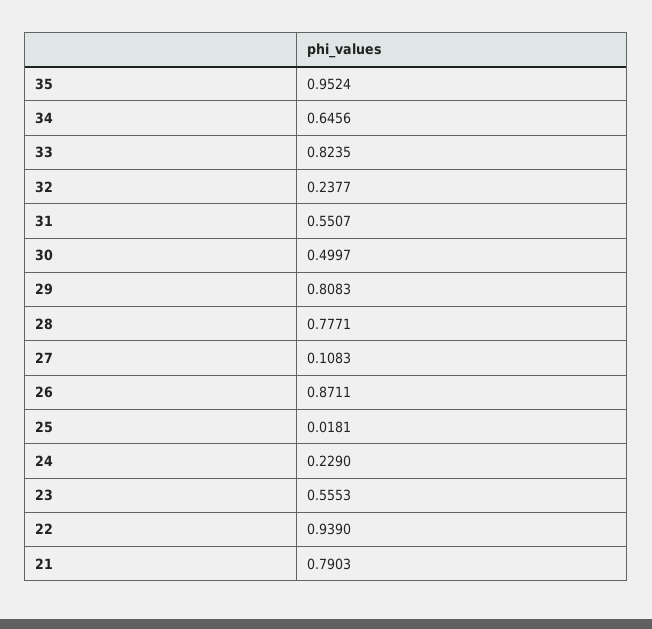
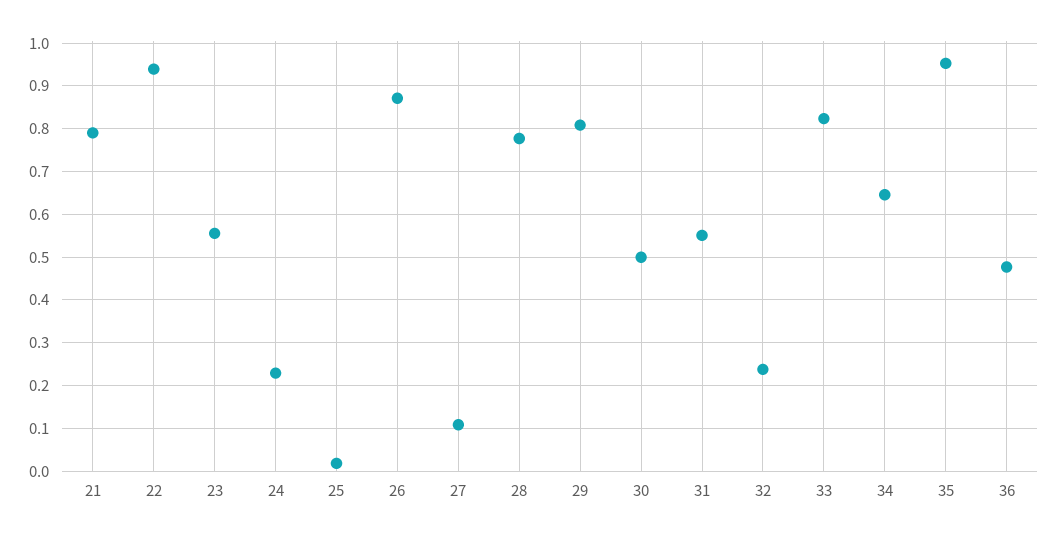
36: none -> 0.48

